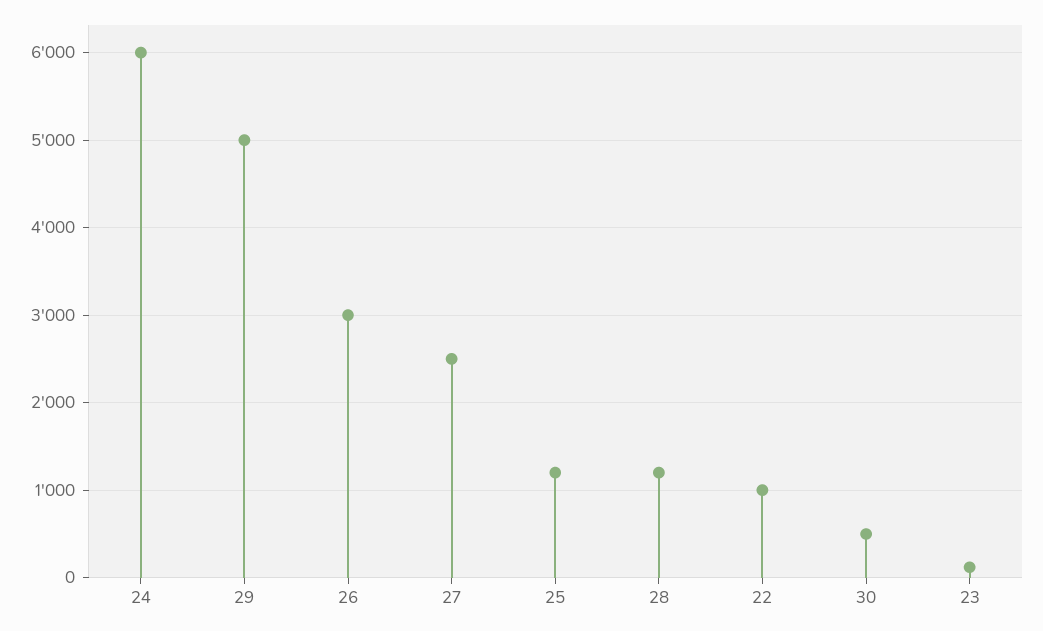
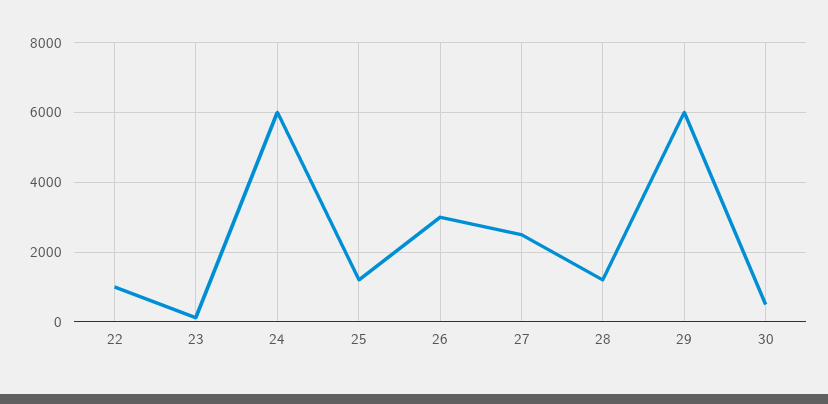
29: 5000 -> 6000

